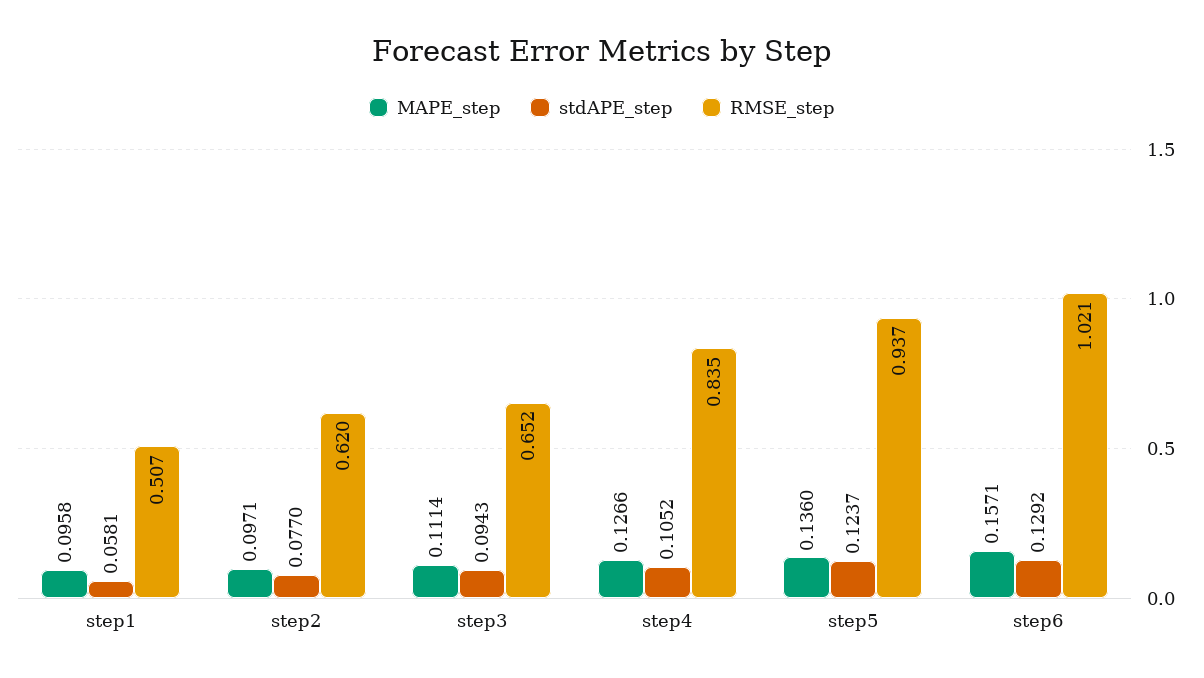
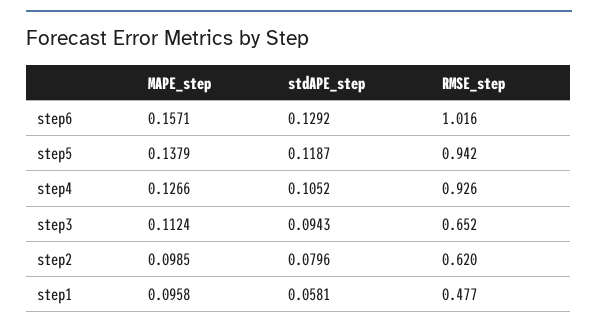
RMSE_step, step1: 0.507 -> 0.477
MAPE_step, step2: 0.0971 -> 0.0985
stdAPE_step, step2: 0.077 -> 0.0796
MAPE_step, step3: 0.1114 -> 0.1124
RMSE_step, step4: 0.835 -> 0.926
MAPE_step, step5: 0.136 -> 0.1379
stdAPE_step, step5: 0.1237 -> 0.1187
RMSE_step, step5: 0.937 -> 0.942
RMSE_step, step6: 1.021 -> 1.016

